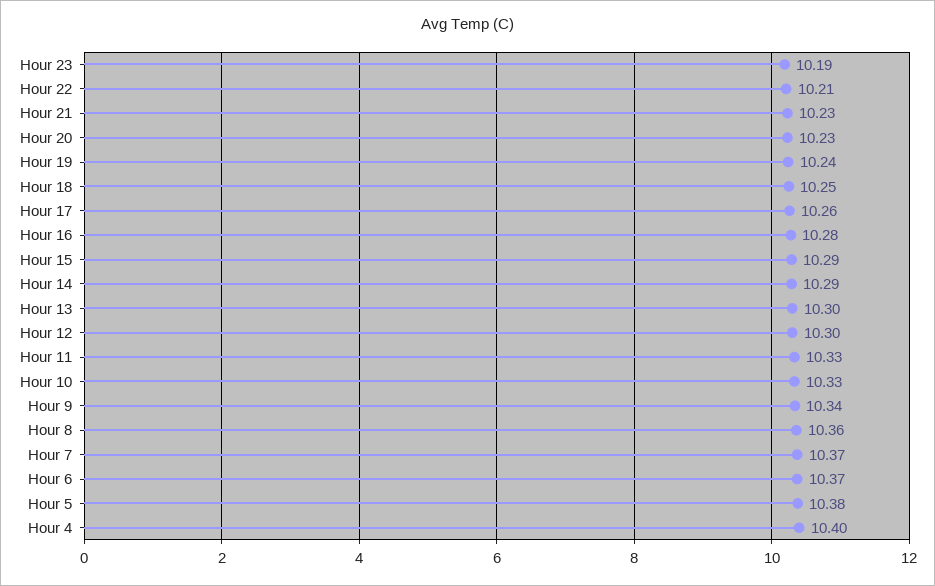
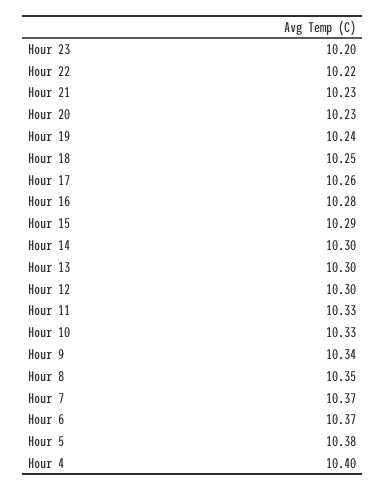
Hour 23: 10.19 -> 10.2
Hour 22: 10.21 -> 10.22
Hour 14: 10.29 -> 10.3
Hour 8: 10.36 -> 10.35

